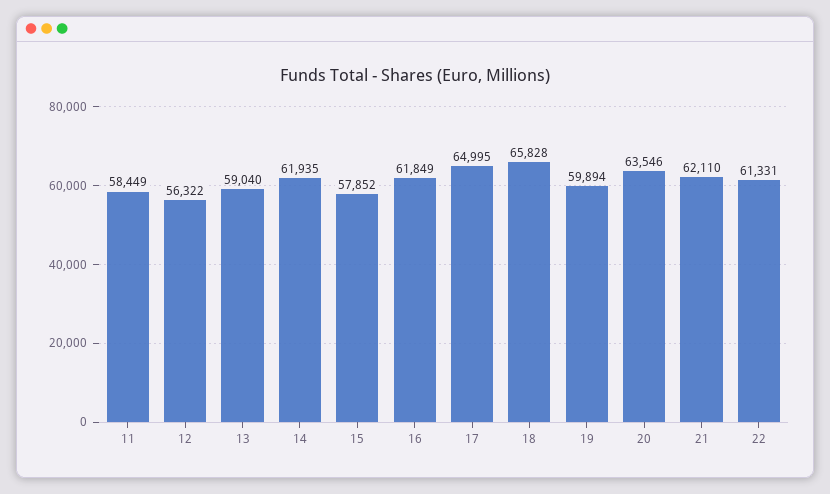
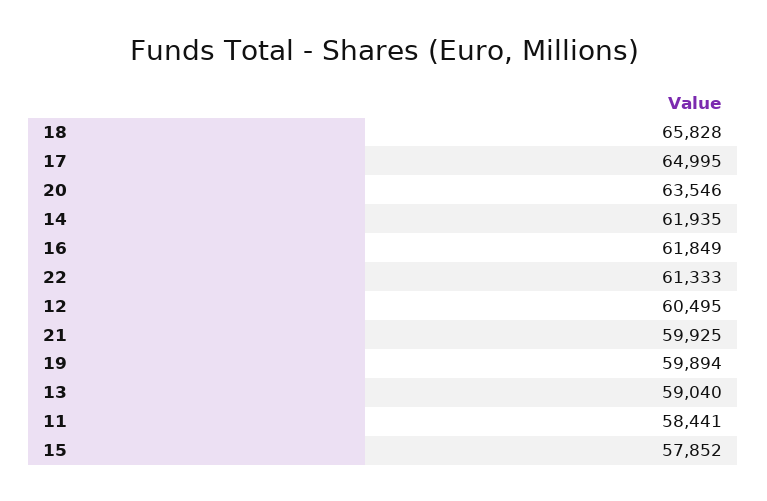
11: 58449 -> 58441
12: 56322 -> 60495
21: 62110 -> 59925
22: 61331 -> 61333

